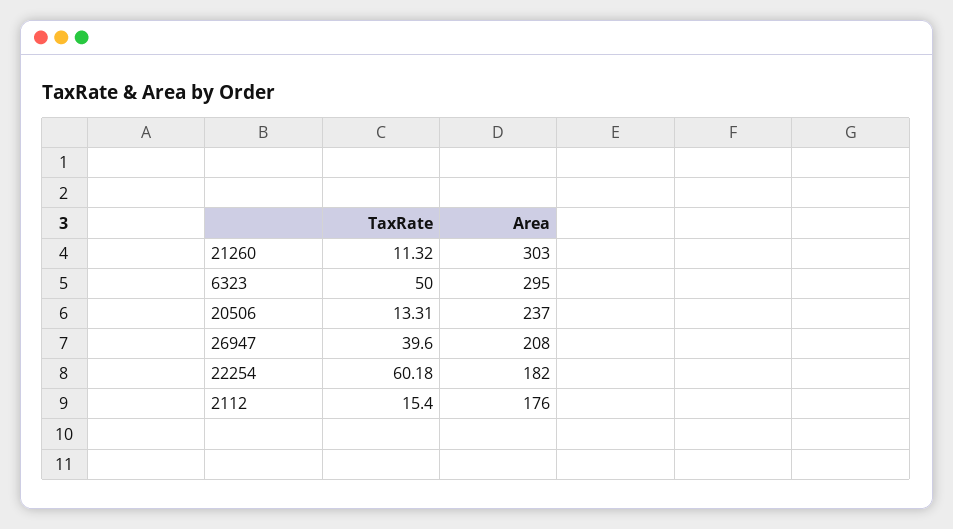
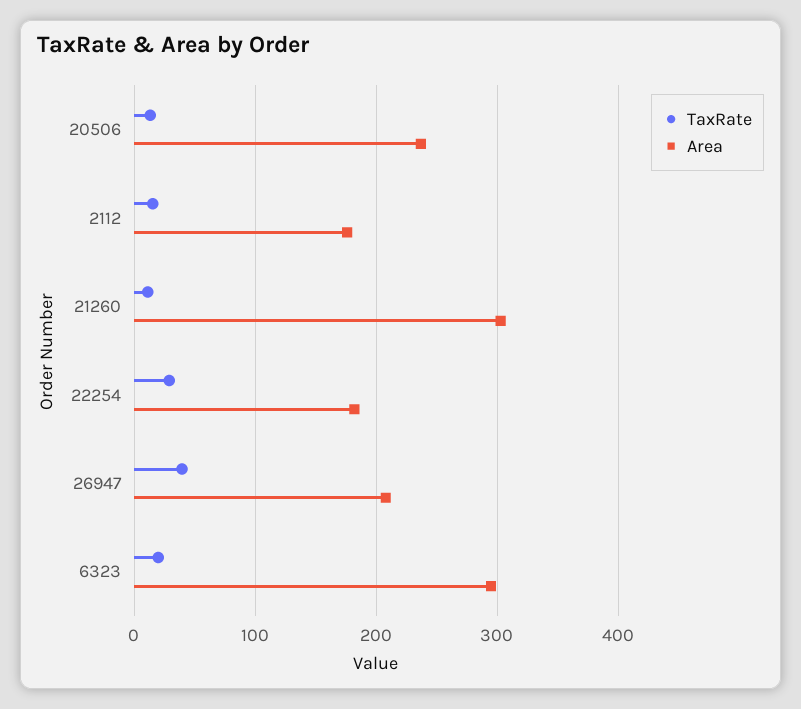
TaxRate, 6323: 50 -> 20
TaxRate, 22254: 60.18 -> 30

